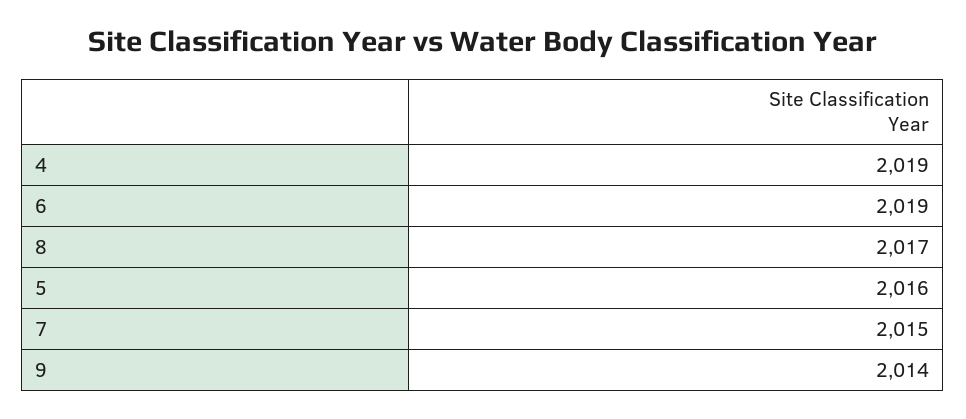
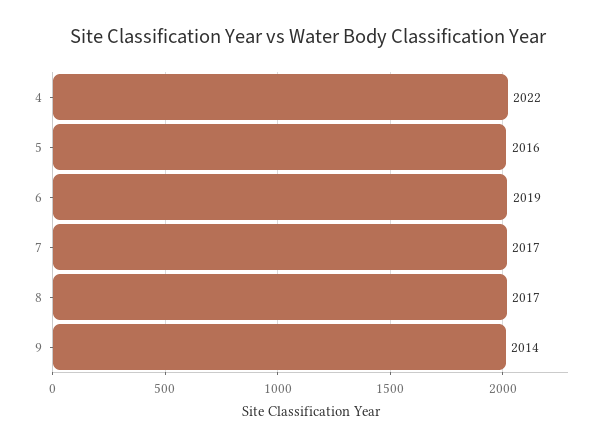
4: 2019 -> 2022
7: 2015 -> 2017

